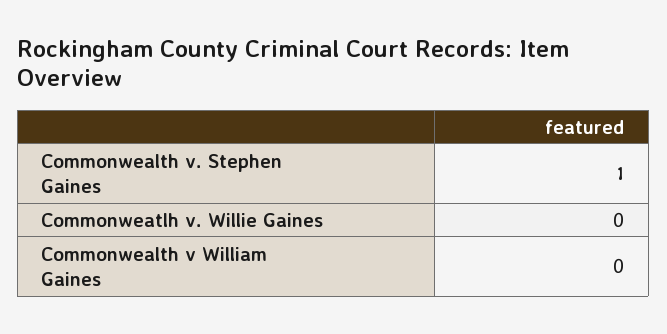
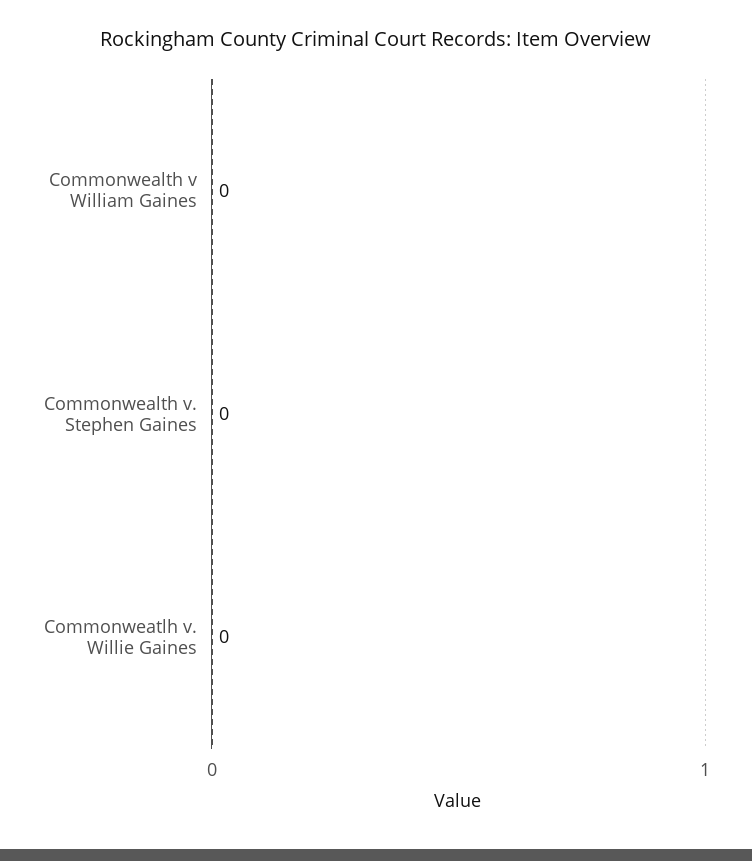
Commonwealth v. Stephen Gaines: 1 -> 0

